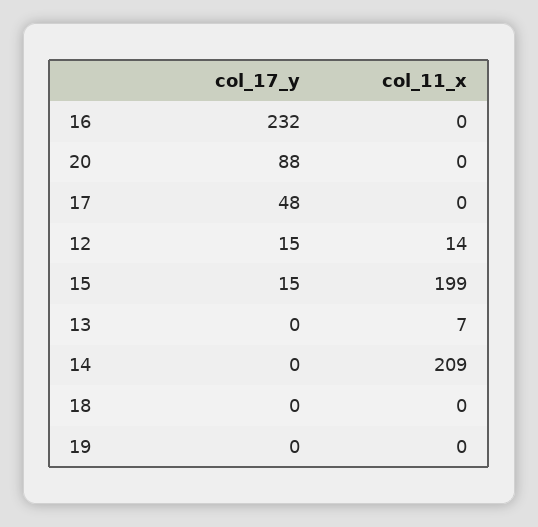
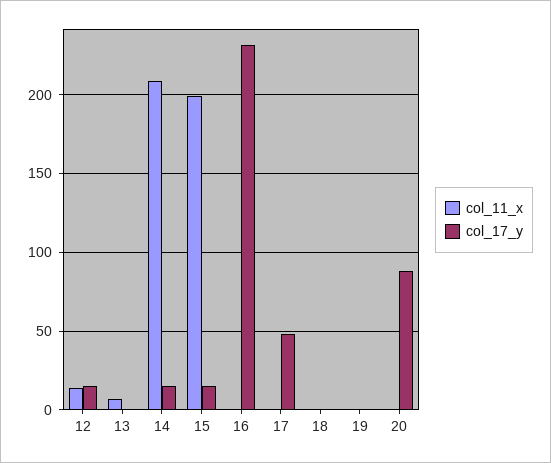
col_17_y, 14: 0 -> 15

